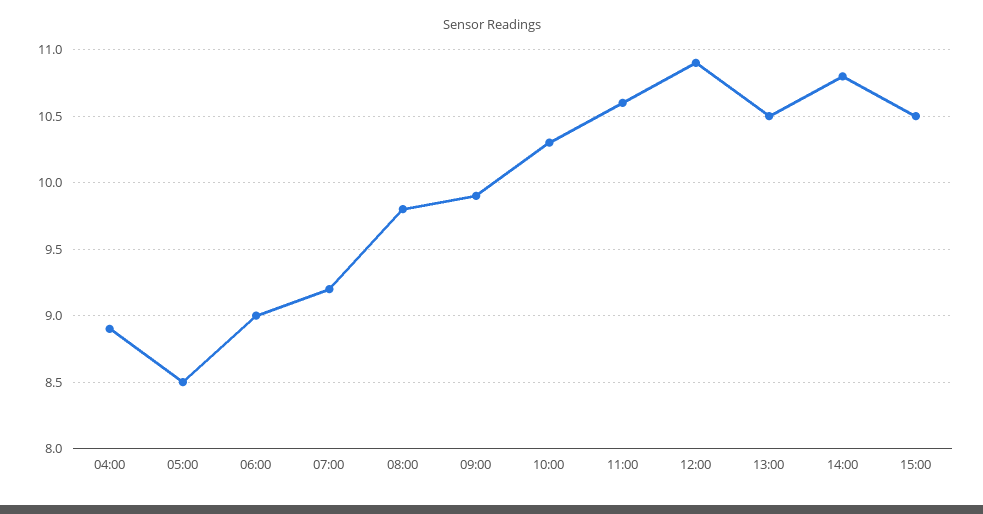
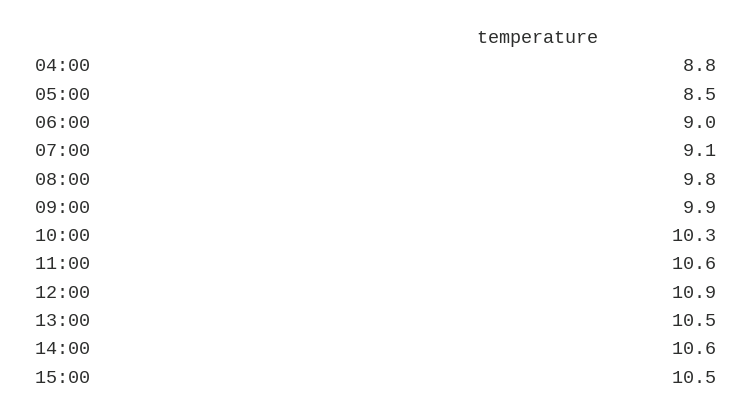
04:00: 8.9 -> 8.8
07:00: 9.2 -> 9.1
14:00: 10.8 -> 10.6

